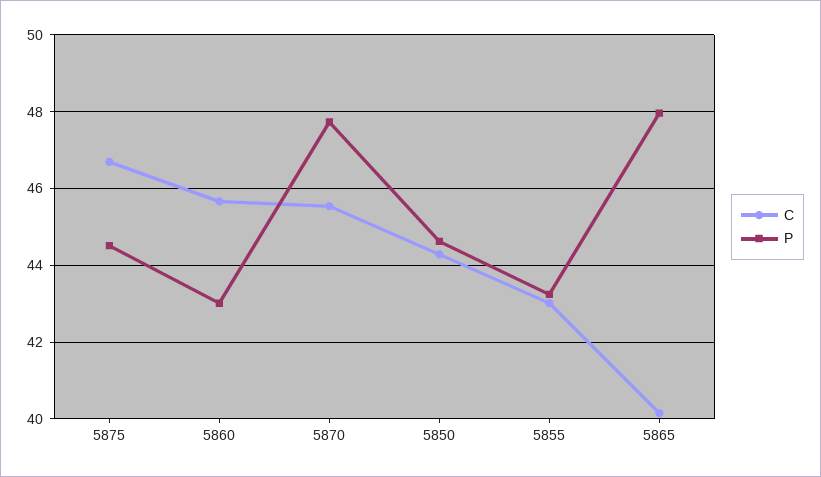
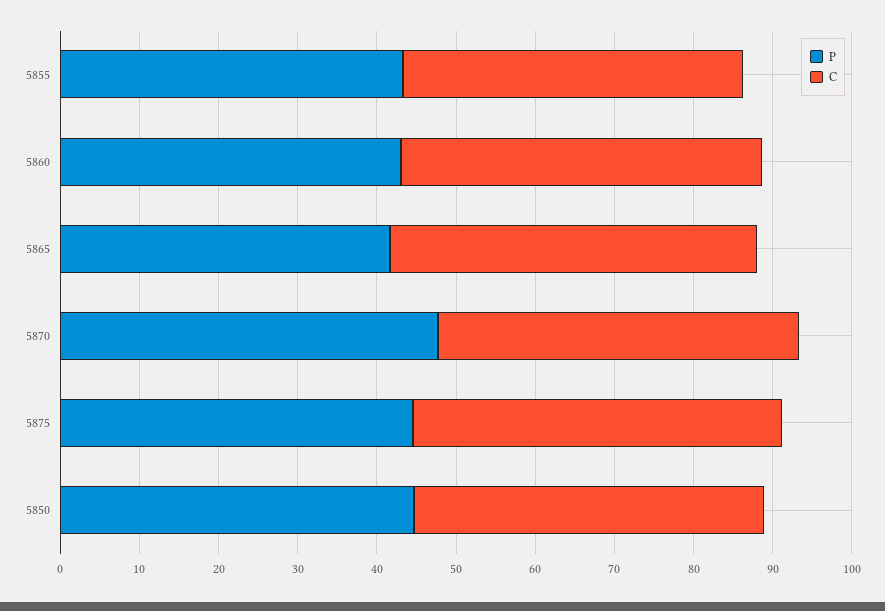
C, 5865: 40.2 -> 46
P, 5865: 48 -> 42

